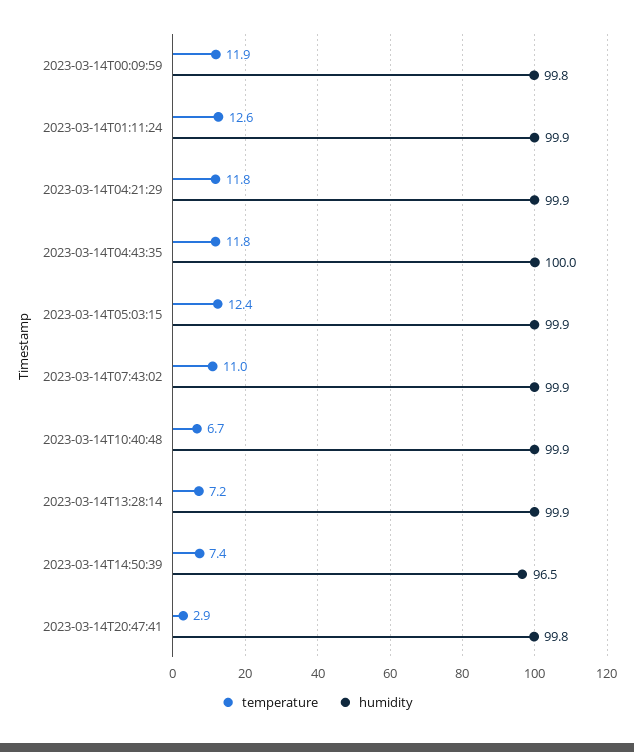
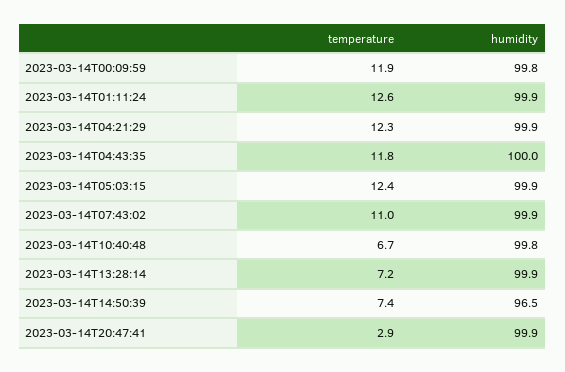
temperature, 2023-03-14T04:21:29: 11.8 -> 12.3
humidity, 2023-03-14T10:40:48: 99.9 -> 99.8
humidity, 2023-03-14T20:47:41: 99.8 -> 99.9

